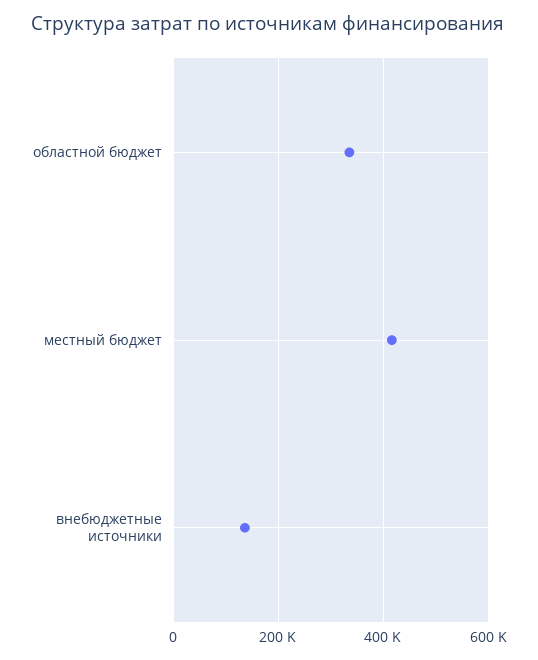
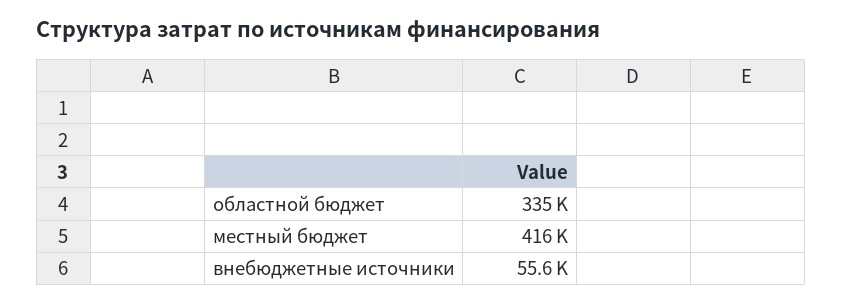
внебюджетные источники: 140000 -> 55600

